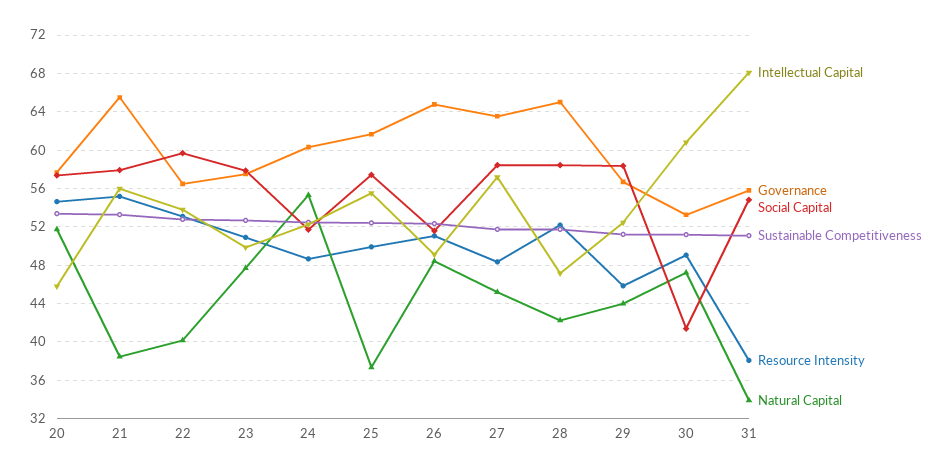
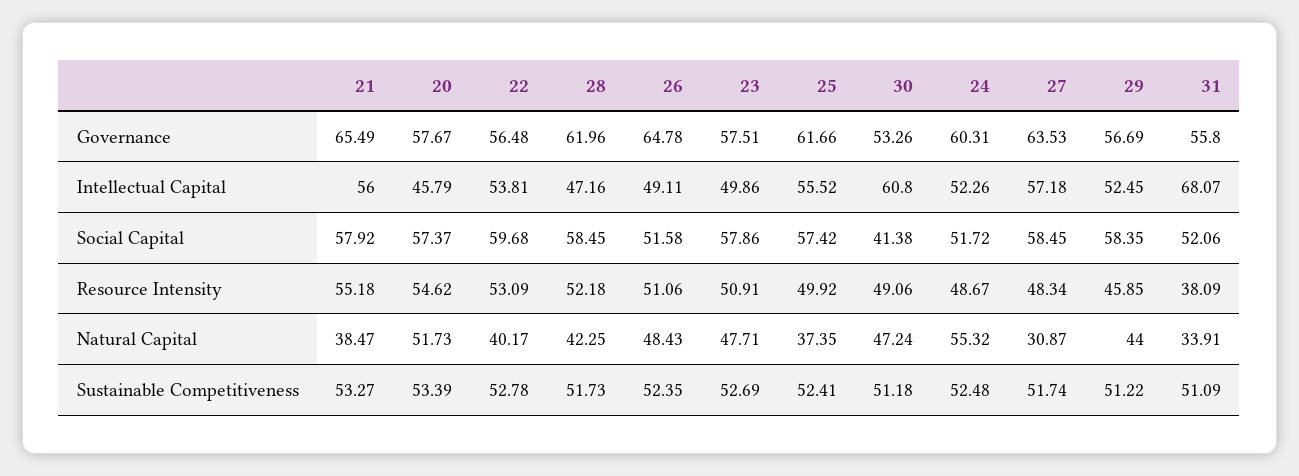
Natural Capital, 27: 45 -> 30.87
Governance, 28: 65 -> 61.96
Social Capital, 31: 55 -> 52.06

